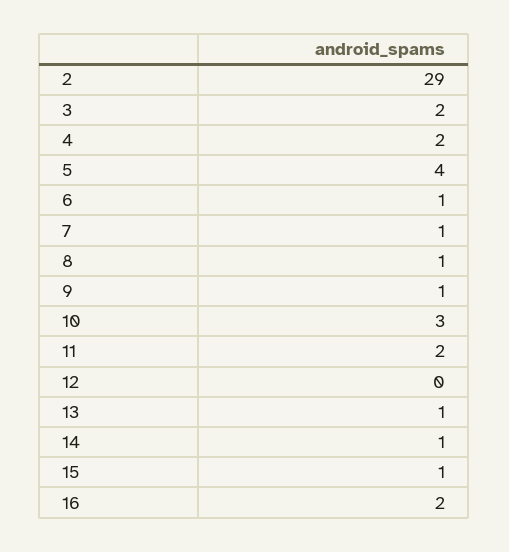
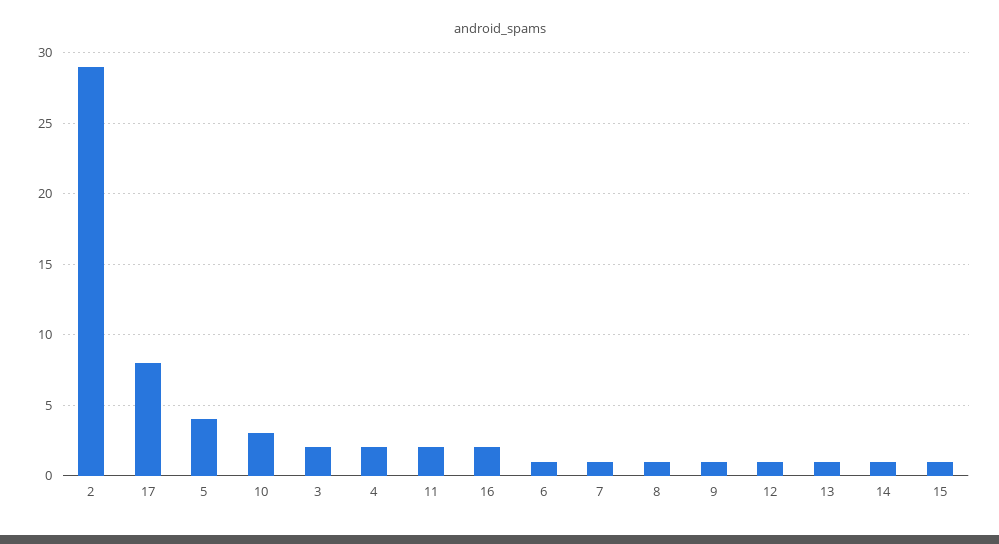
12: 0 -> 1
17: none -> 8

